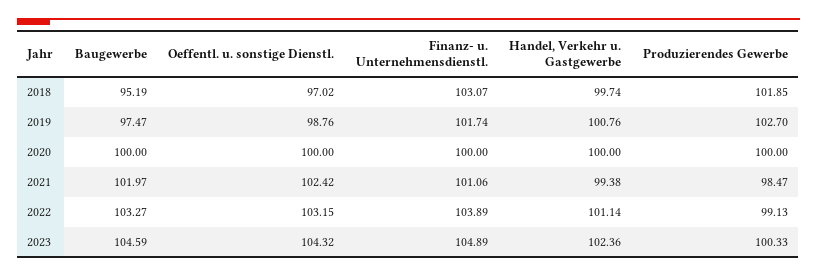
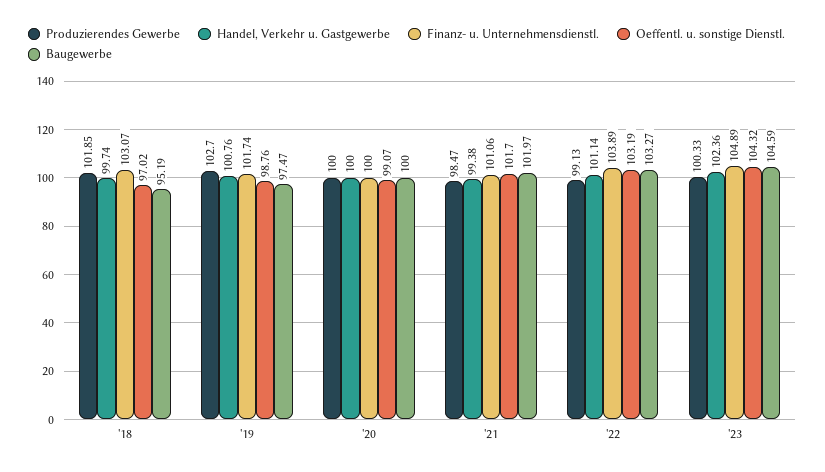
Oeffentl. u. sonstige Dienstl., 2020: 100 -> 99.07
Oeffentl. u. sonstige Dienstl., 2021: 102.42 -> 101.7
Oeffentl. u. sonstige Dienstl., 2022: 103.15 -> 103.19

